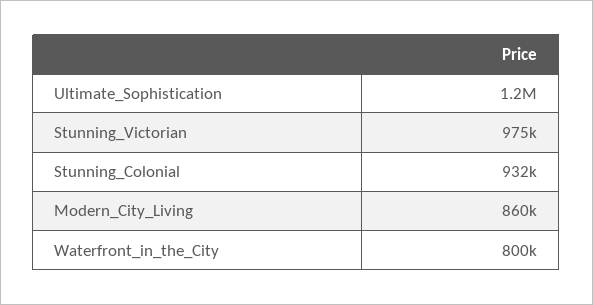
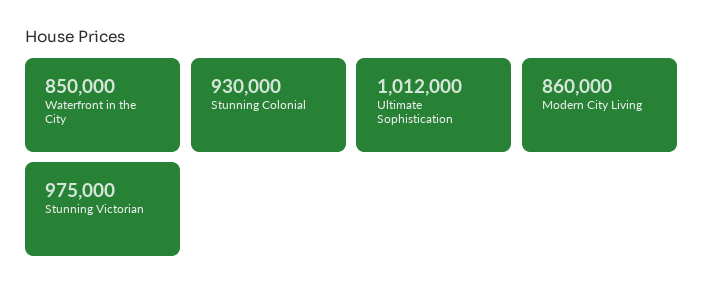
Ultimate_Sophistication: 1200000 -> 1012000
Stunning_Colonial: 932000 -> 930000
Waterfront_in_the_City: 800000 -> 850000

